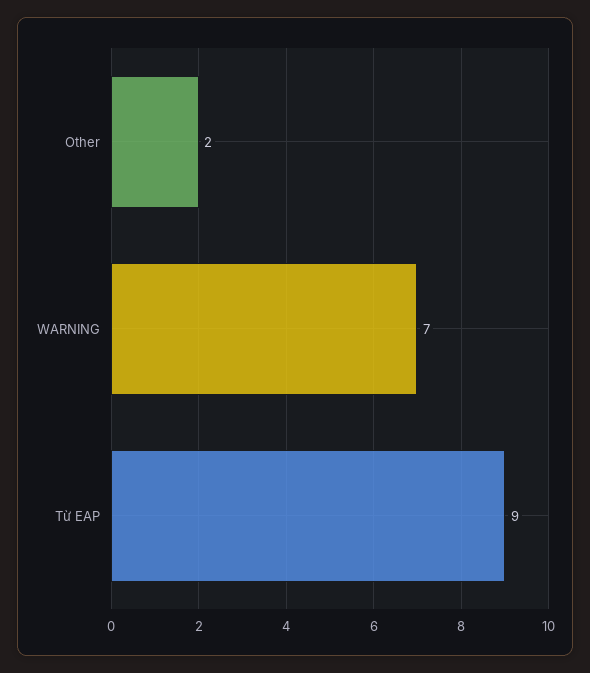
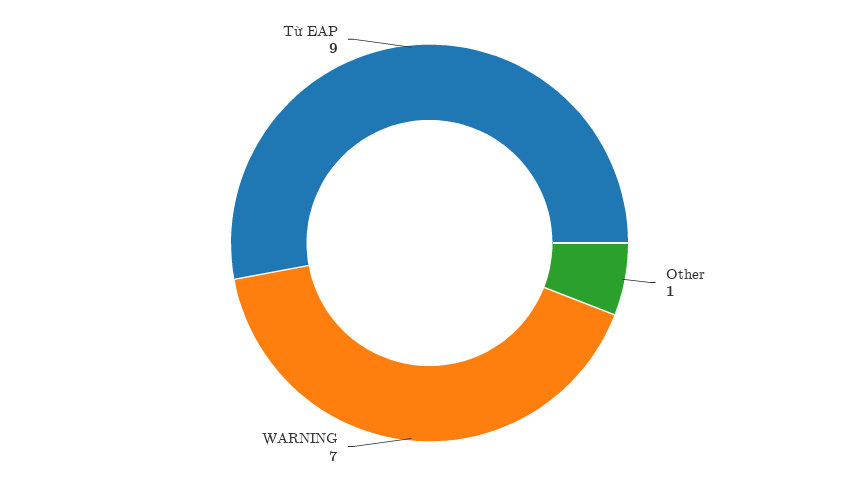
Other: 2 -> 1

